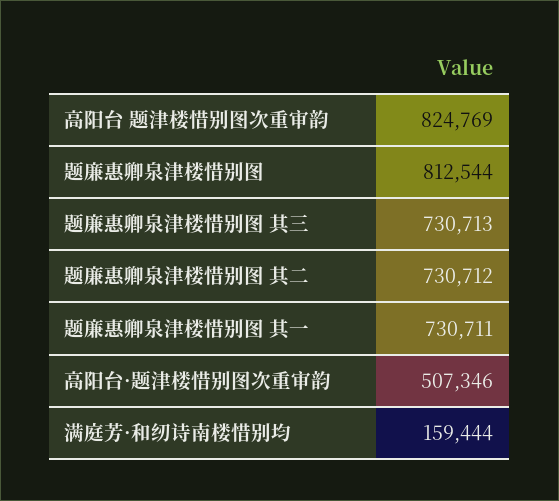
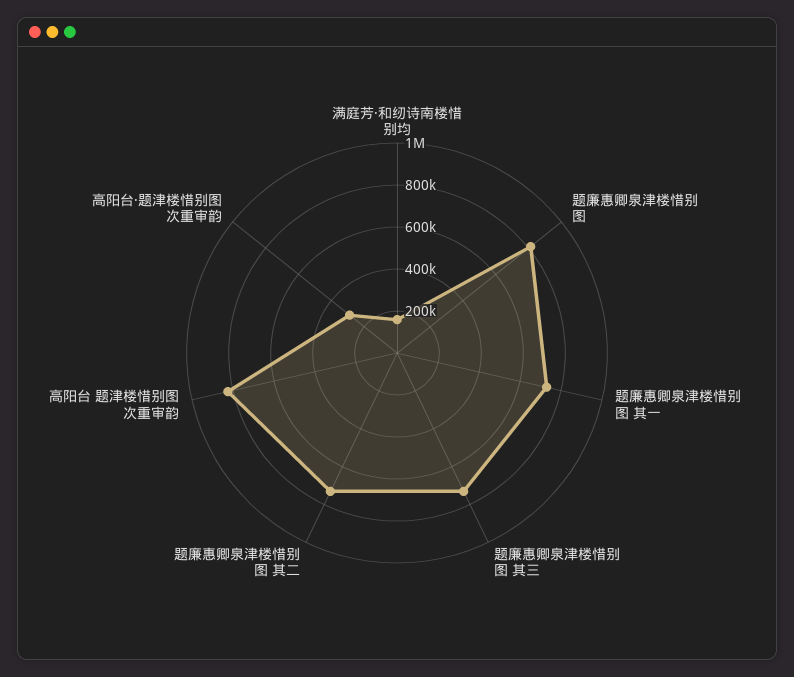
高阳台·题津楼惜别图次重审韵: 507346 -> 300000

